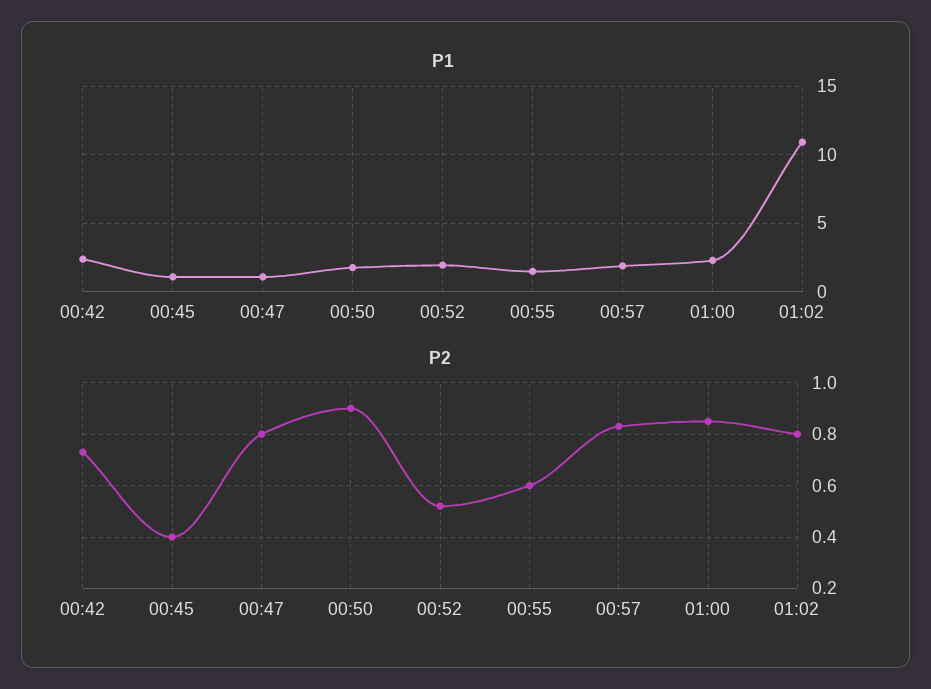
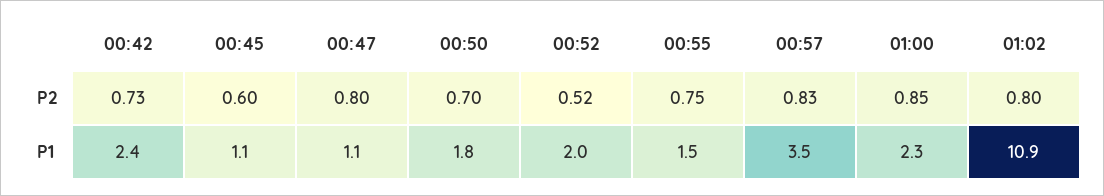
P1, 00:57: 2 -> 3.5
P2, 00:45: 0.4 -> 0.6
P2, 00:50: 0.9 -> 0.7
P2, 00:55: 0.6 -> 0.75

